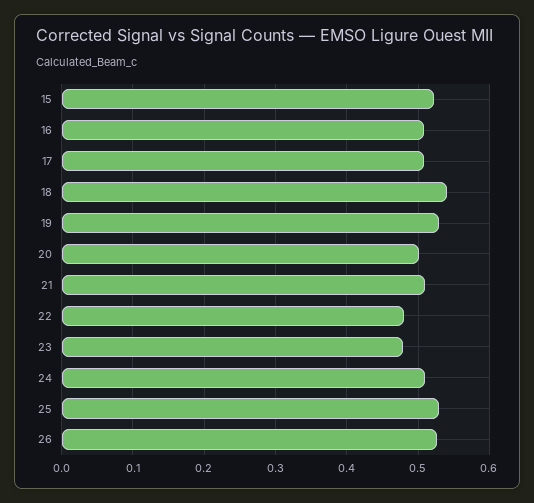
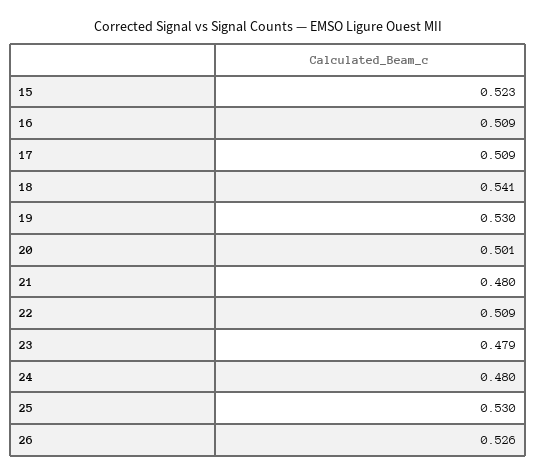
21: 0.51 -> 0.48
22: 0.48 -> 0.509
24: 0.51 -> 0.48

